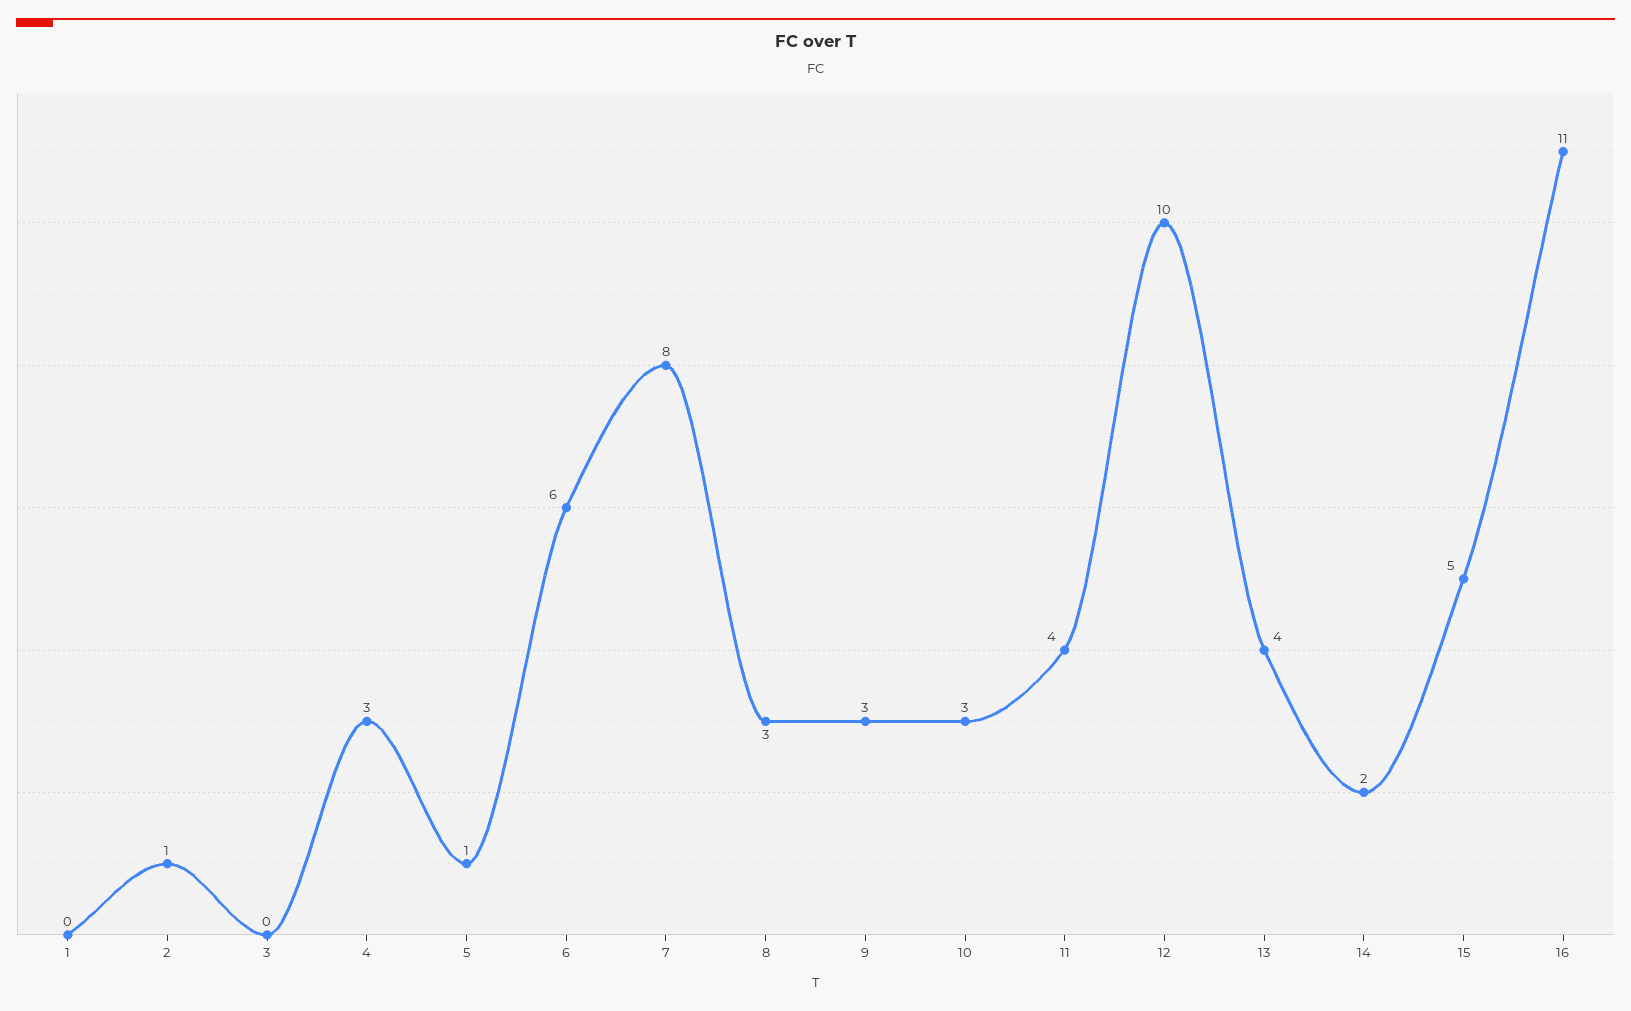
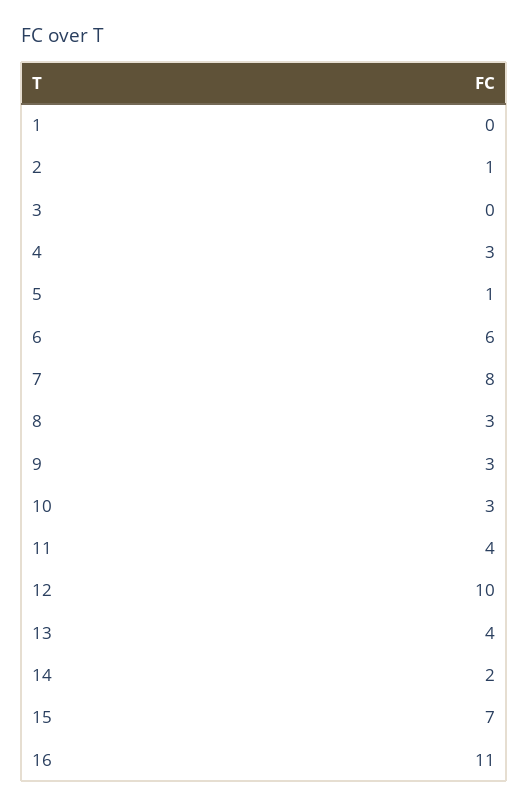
15: 5 -> 7

